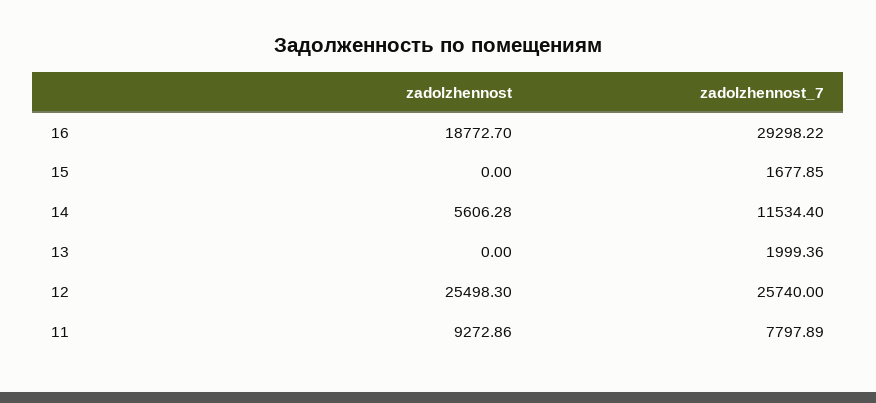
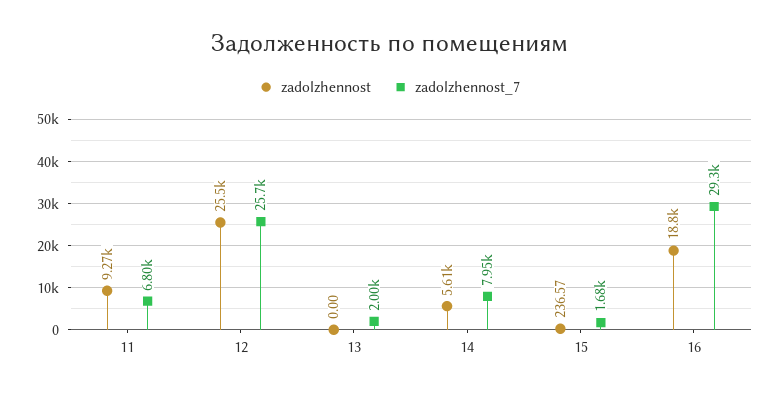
zadolzhennost, 15: 0 -> 236.57
zadolzhennost_7, 14: 11534.4 -> 7950
zadolzhennost_7, 11: 7797.89 -> 6800

